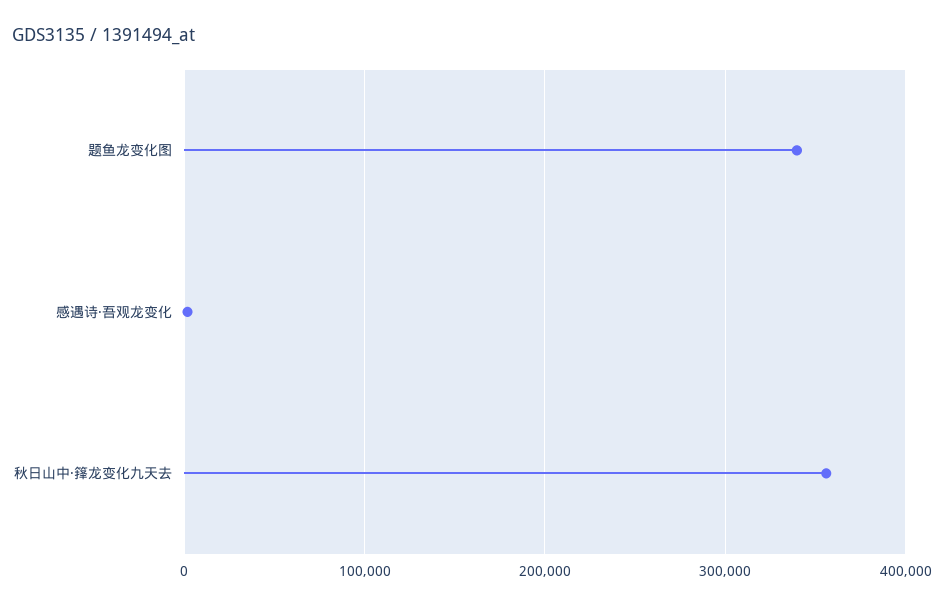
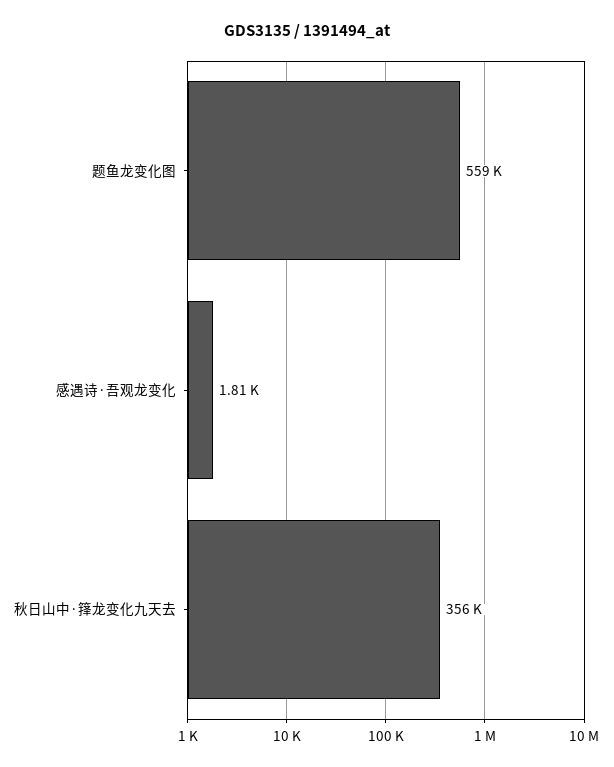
题鱼龙变化图: 340000 -> 559000

